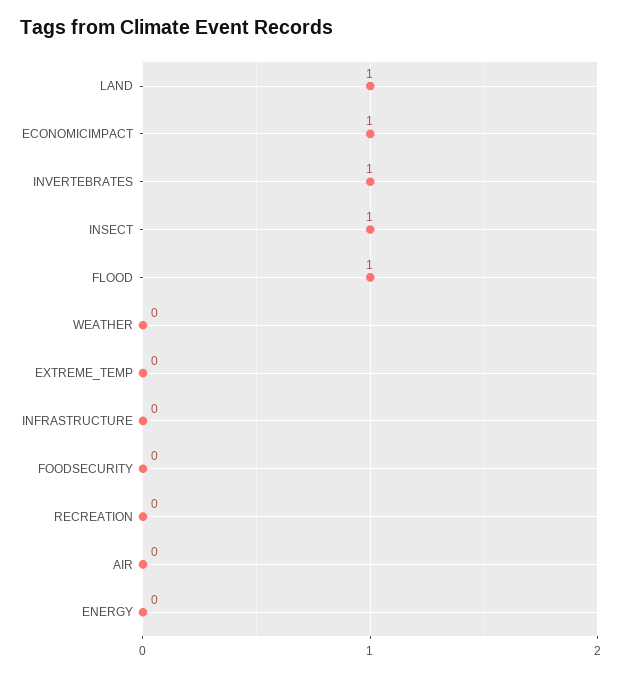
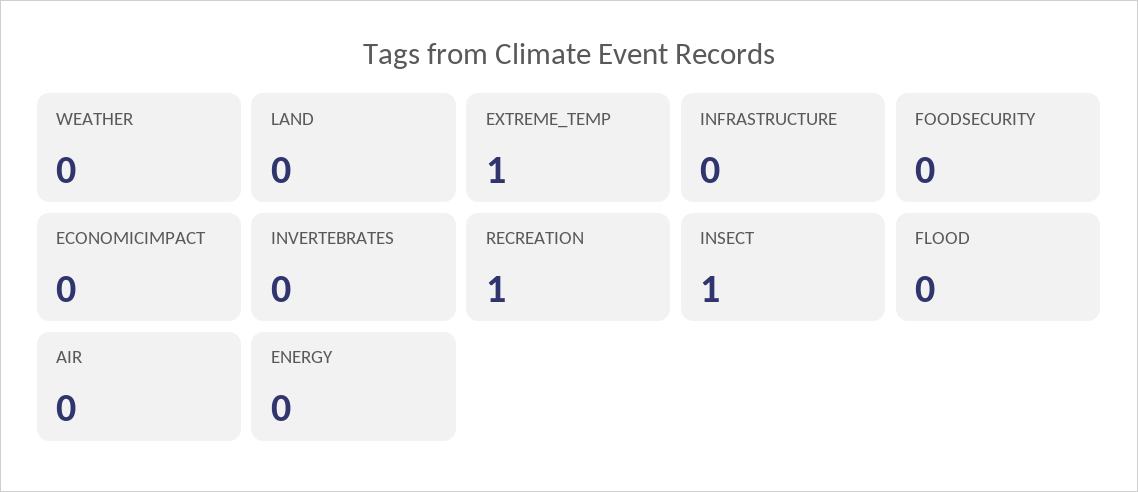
LAND: 1 -> 0
ECONOMICIMPACT: 1 -> 0
INVERTEBRATES: 1 -> 0
FLOOD: 1 -> 0
EXTREME_TEMP: 0 -> 1
RECREATION: 0 -> 1

